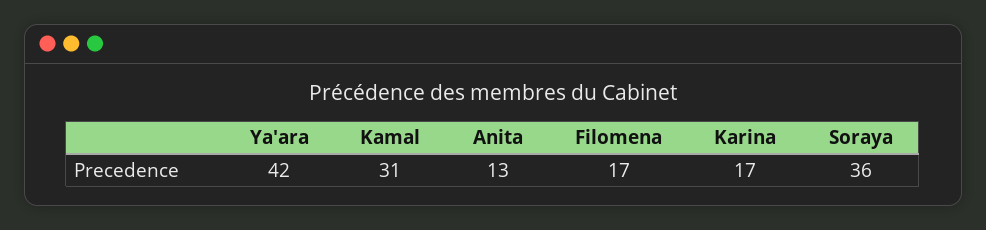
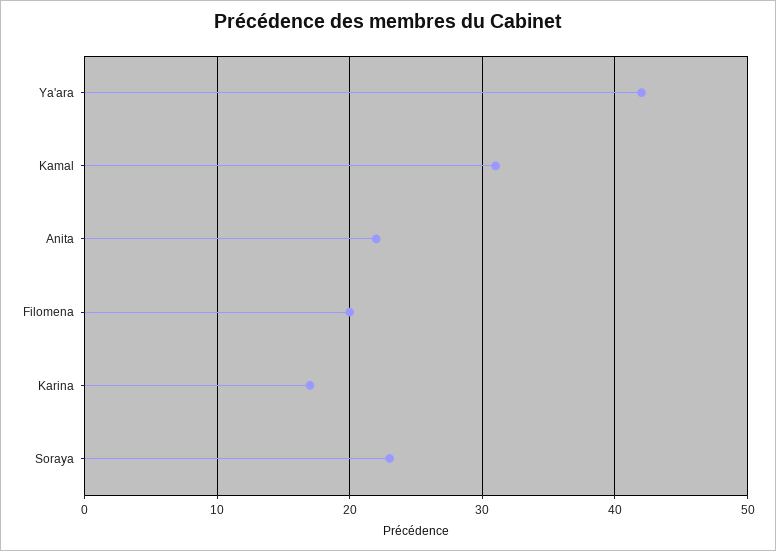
Anita: 13 -> 22
Filomena: 17 -> 20
Soraya: 36 -> 23

